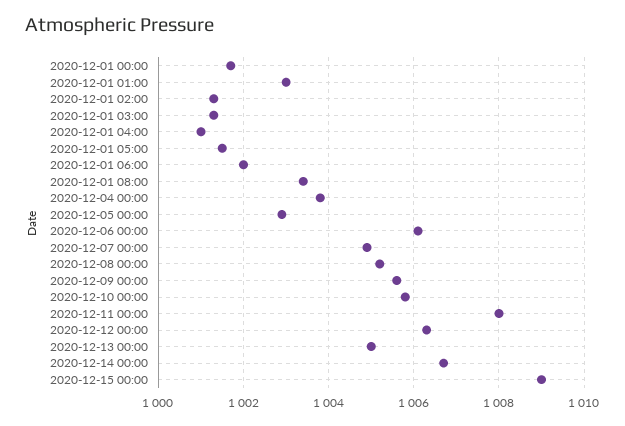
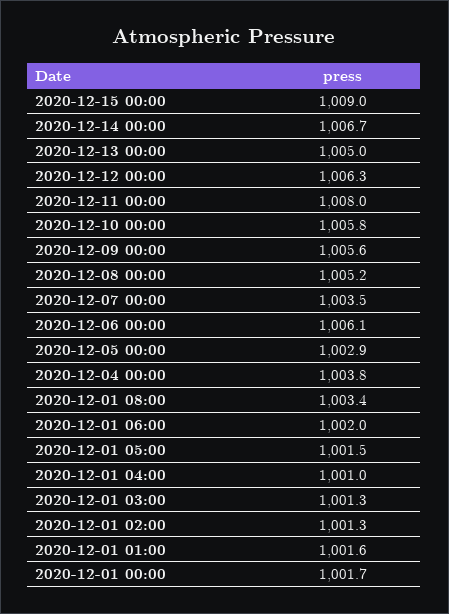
2020-12-01 01:00: 1003 -> 1001.6
2020-12-07 00:00: 1005 -> 1003.5

